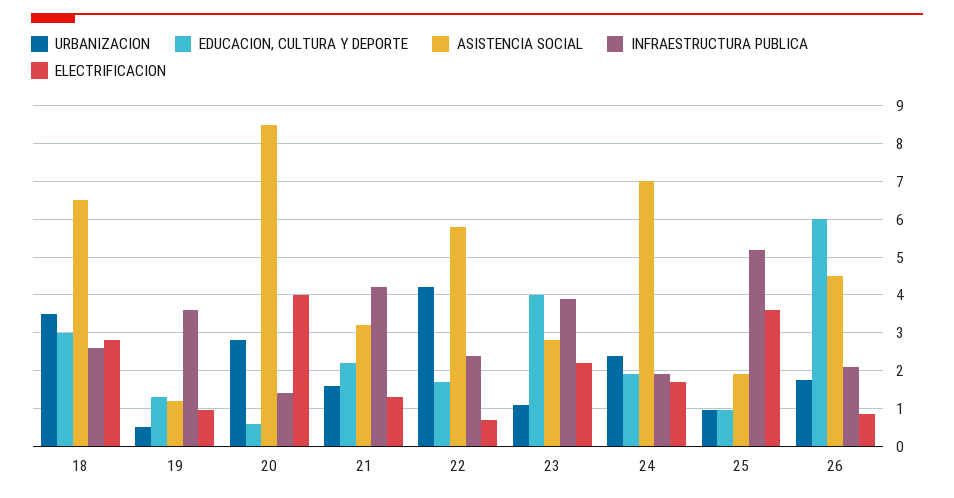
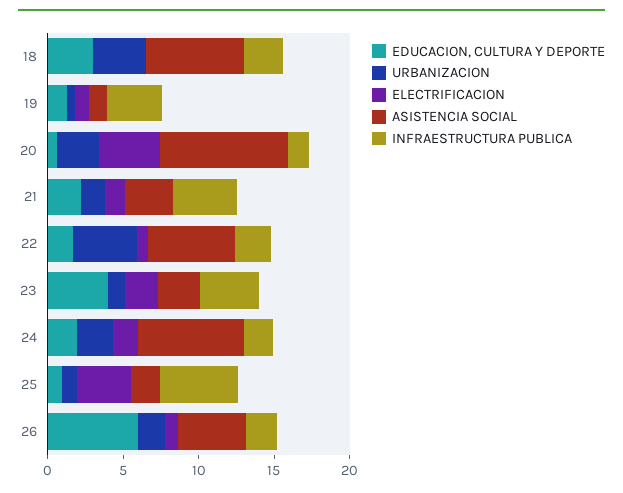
ELECTRIFICACION, 18: 2.8 -> 0

